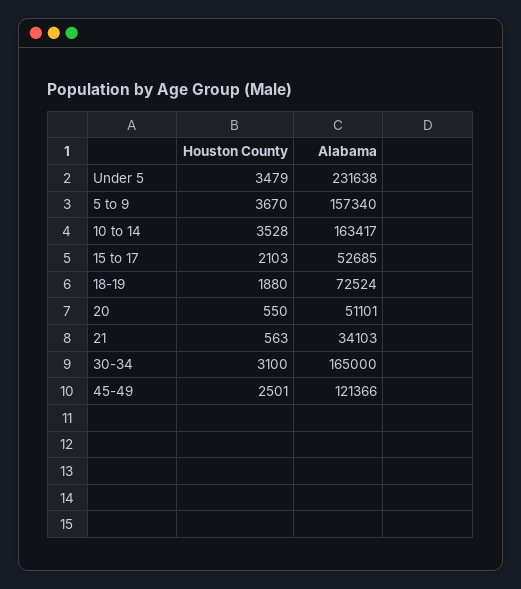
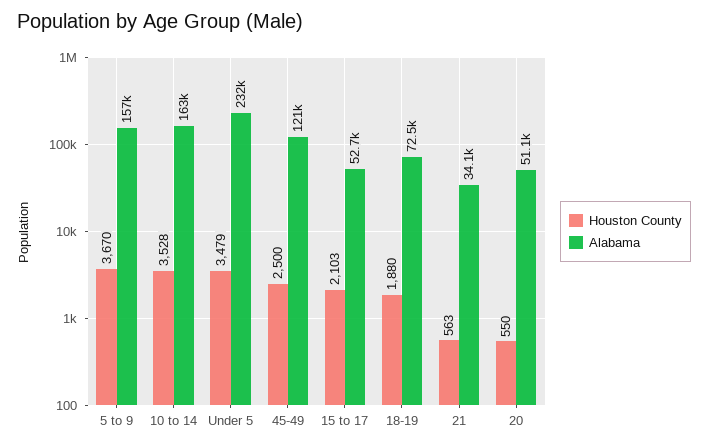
Houston County, 30-34: 3100 -> none
Alabama, 30-34: 165000 -> none
Houston County, 45-49: 2501 -> 2500

